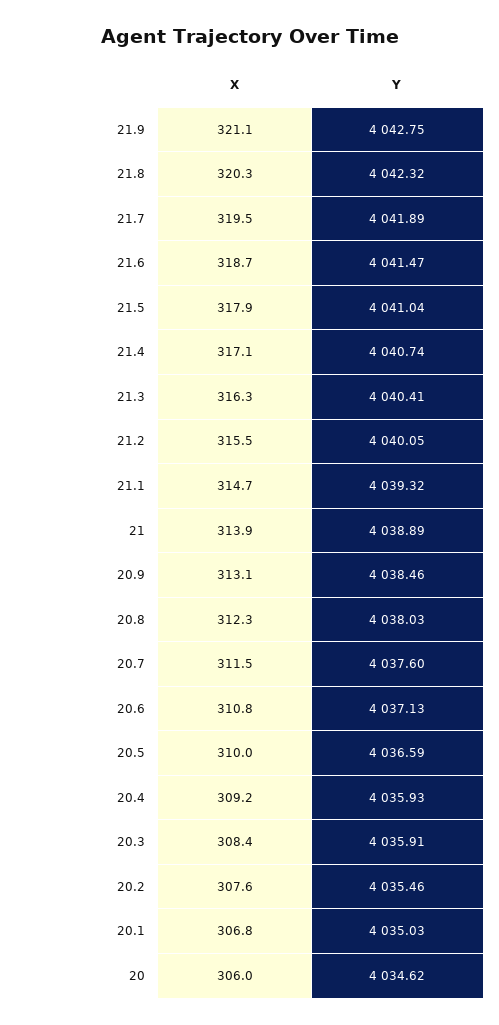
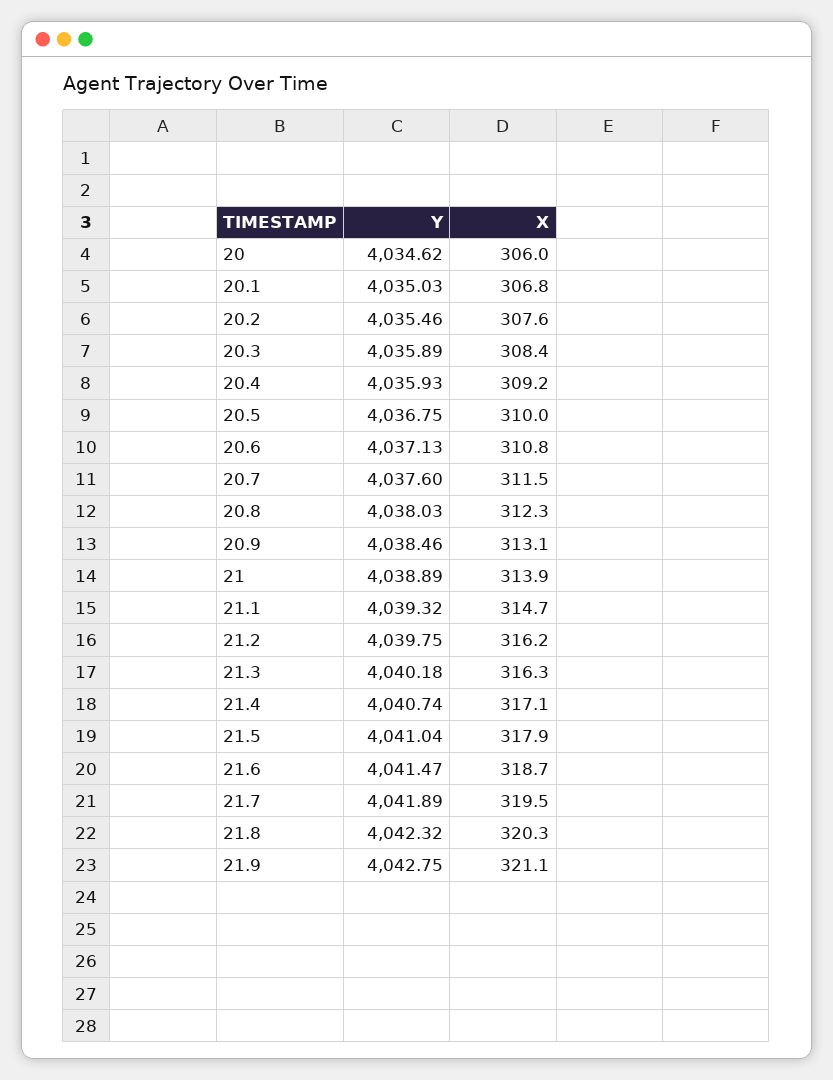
Y, 21.3: 4040.41 -> 4040.18
X, 21.2: 315.5 -> 316.2
Y, 21.2: 4040.05 -> 4039.75
Y, 20.5: 4036.59 -> 4036.75
Y, 20.3: 4035.91 -> 4035.89

